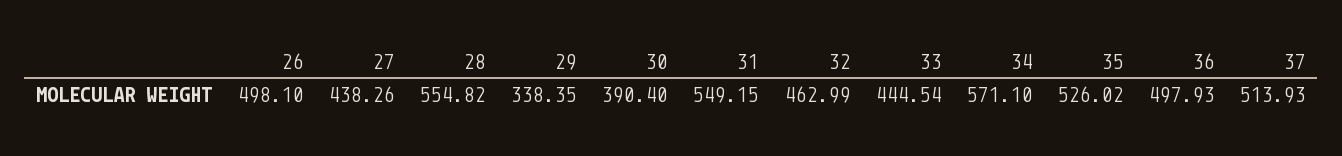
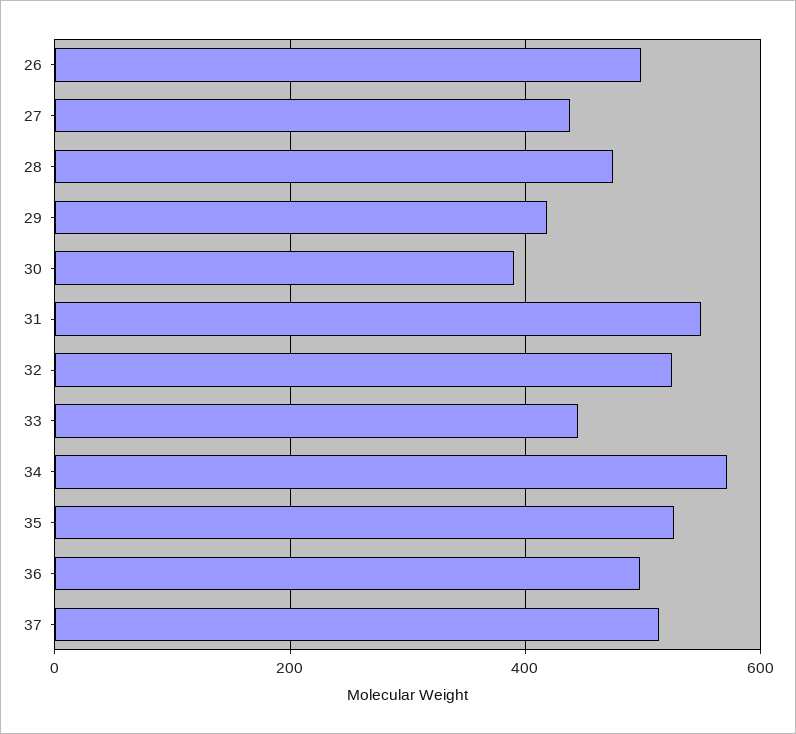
28: 554.82 -> 480
29: 338.35 -> 420
32: 462.99 -> 520

